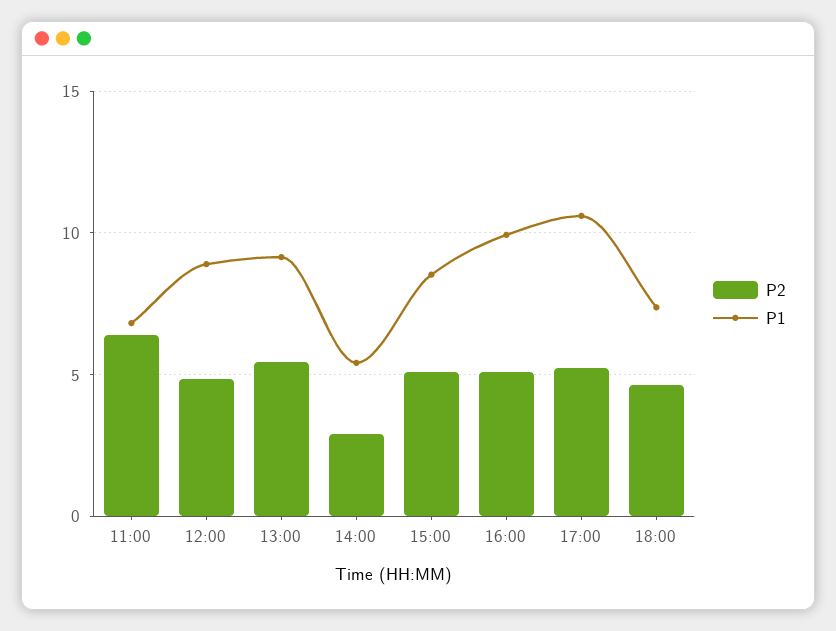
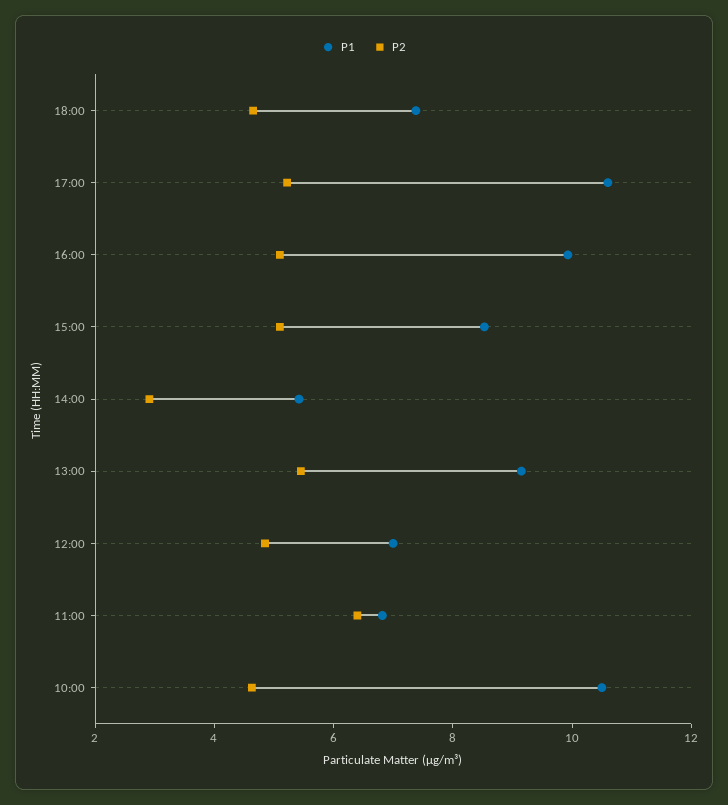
P1, 12:00: 9 -> 7
P1, 10:00: none -> 10.5
P2, 10:00: none -> 4.5

